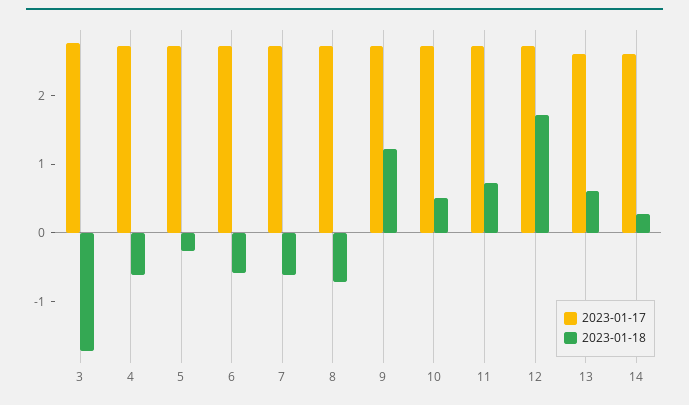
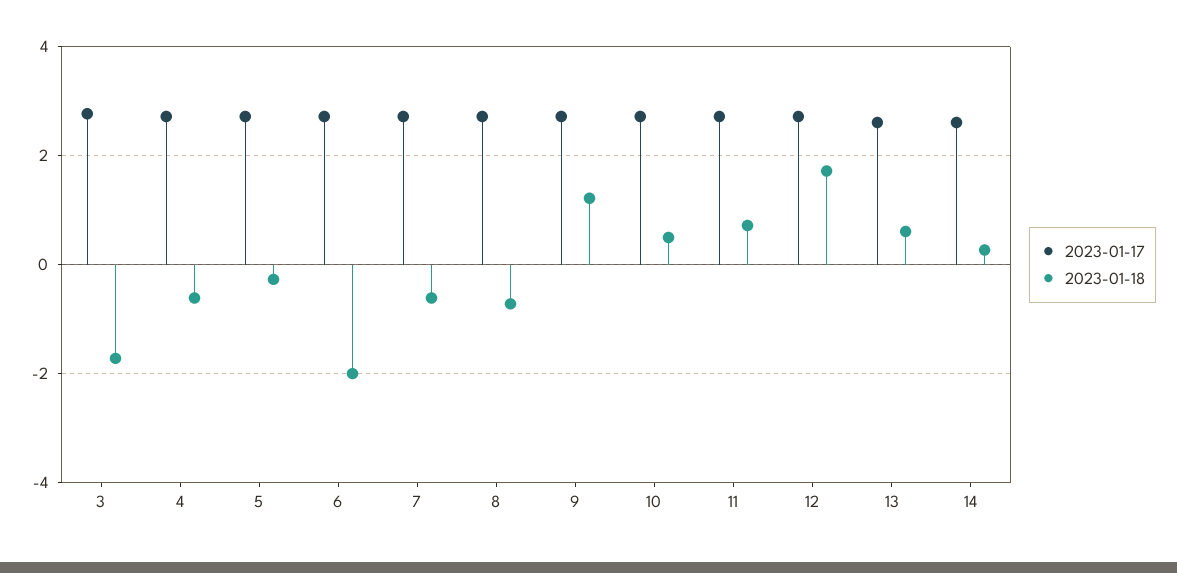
2023-01-18, 6: -0.6 -> -2

